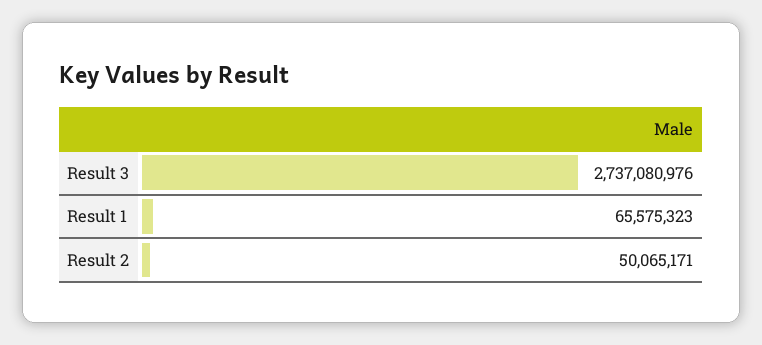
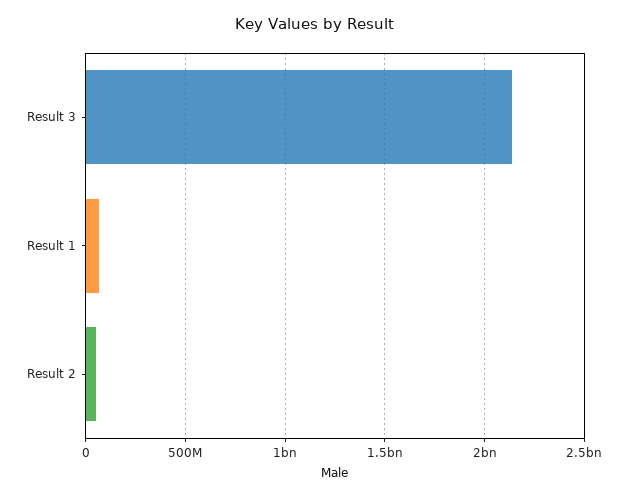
Result 3: 2737080976 -> 2150000000

